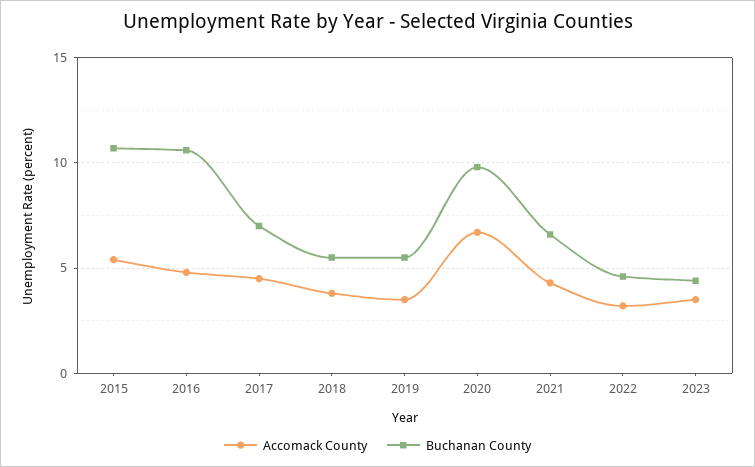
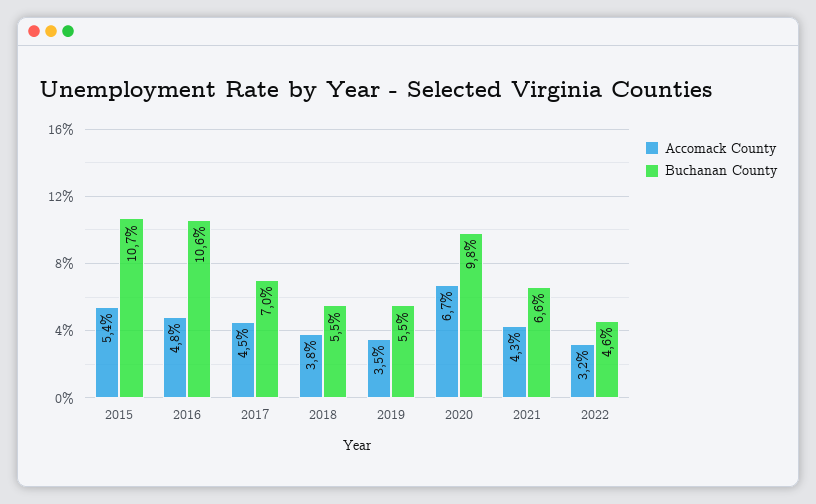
Accomack County, 2023: 3.5 -> none
Buchanan County, 2023: 4.5 -> none

